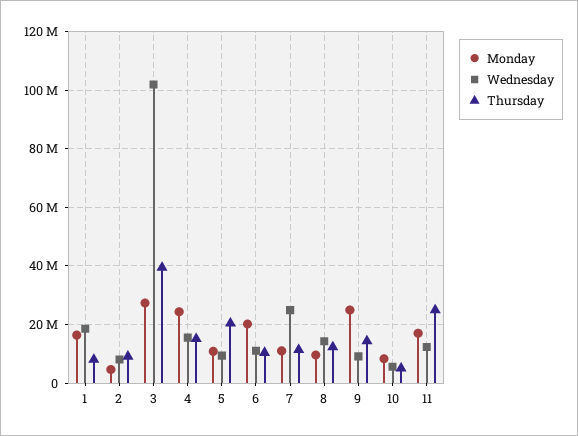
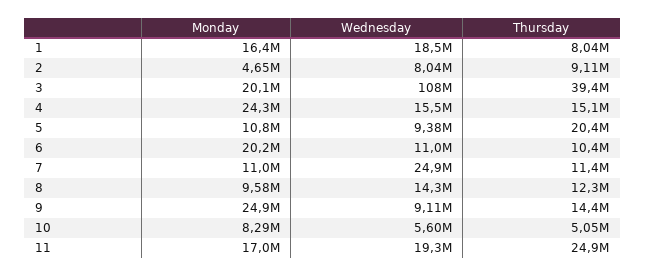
Monday, 3: 27500000 -> 20100000
Wednesday, 3: 102500000 -> 108000000
Wednesday, 11: 12500000 -> 19300000

